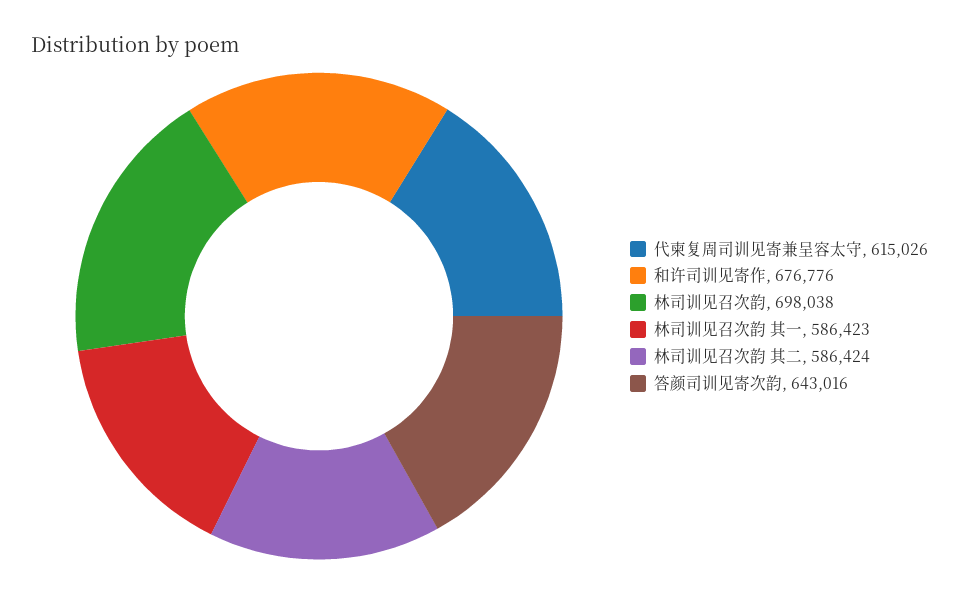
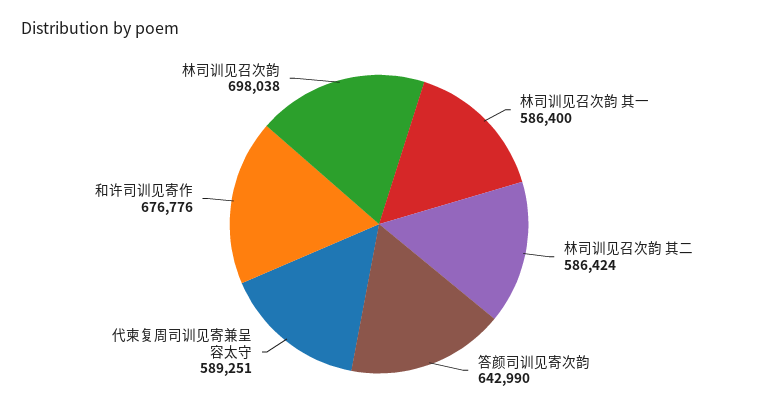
代柬复周司训见寄兼呈容太守: 615026 -> 589251
林司训见召次韵 其一: 586423 -> 586400
答颜司训见寄次韵: 643016 -> 642990

